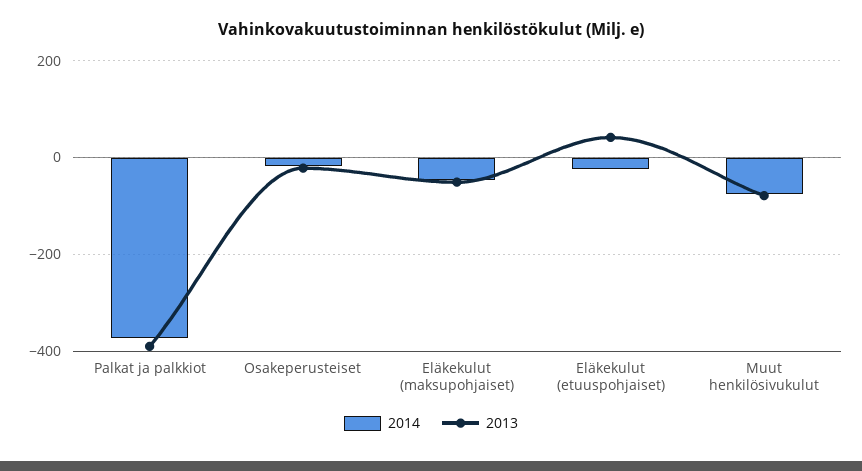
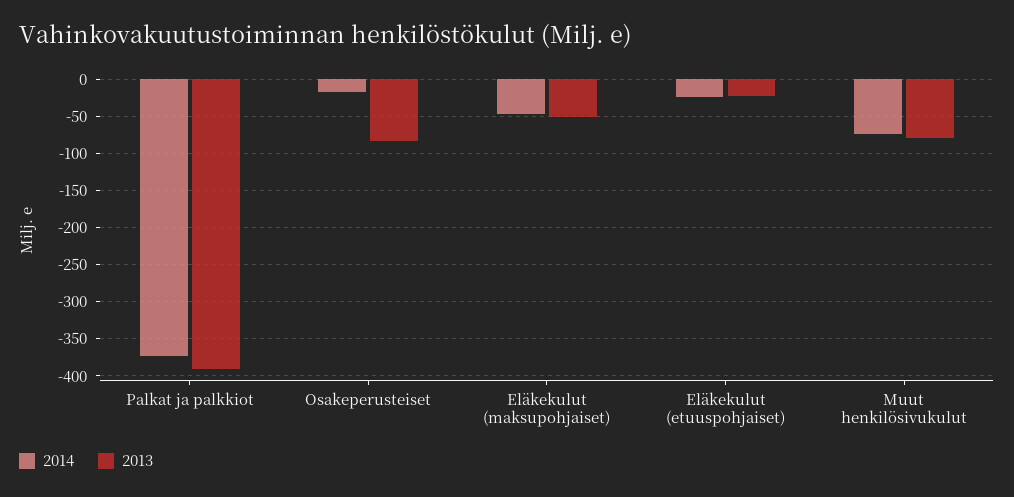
2013, Osakeperusteiset: -20 -> -80
2013, Eläkekulut (etuuspohjaiset): 40 -> -20

